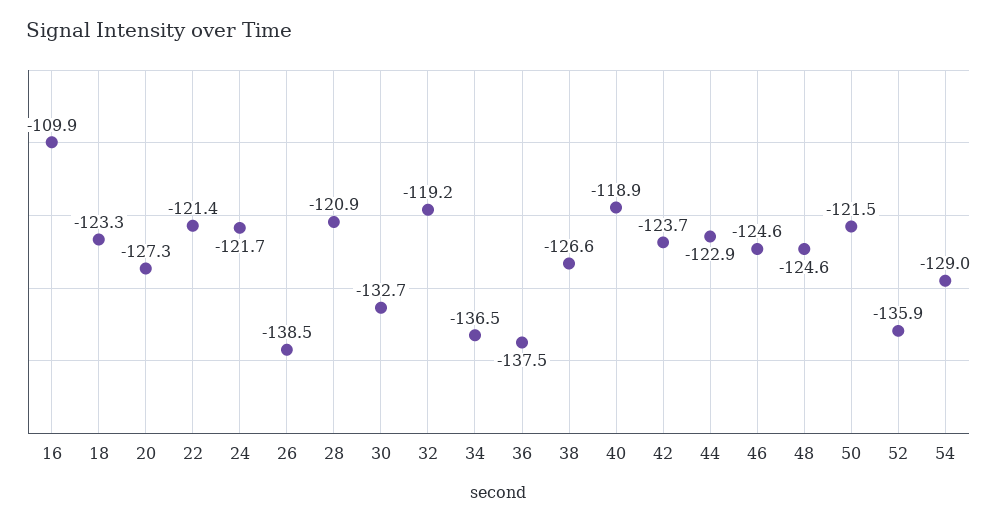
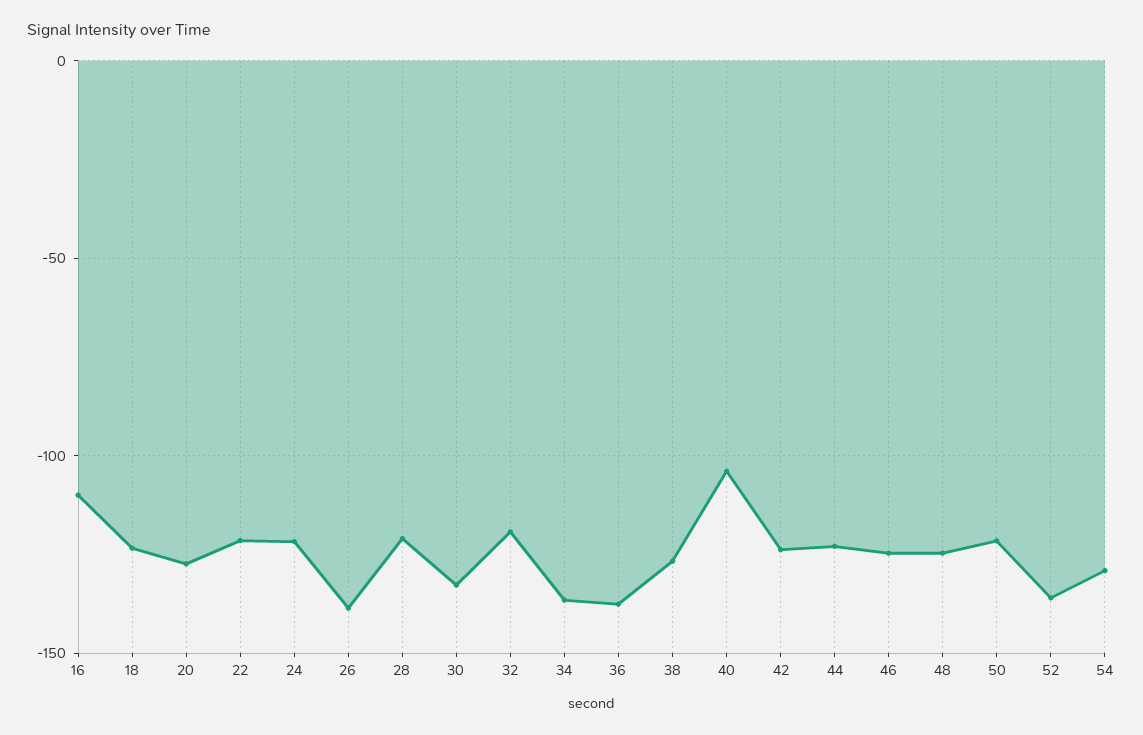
40: -118.9 -> -105

